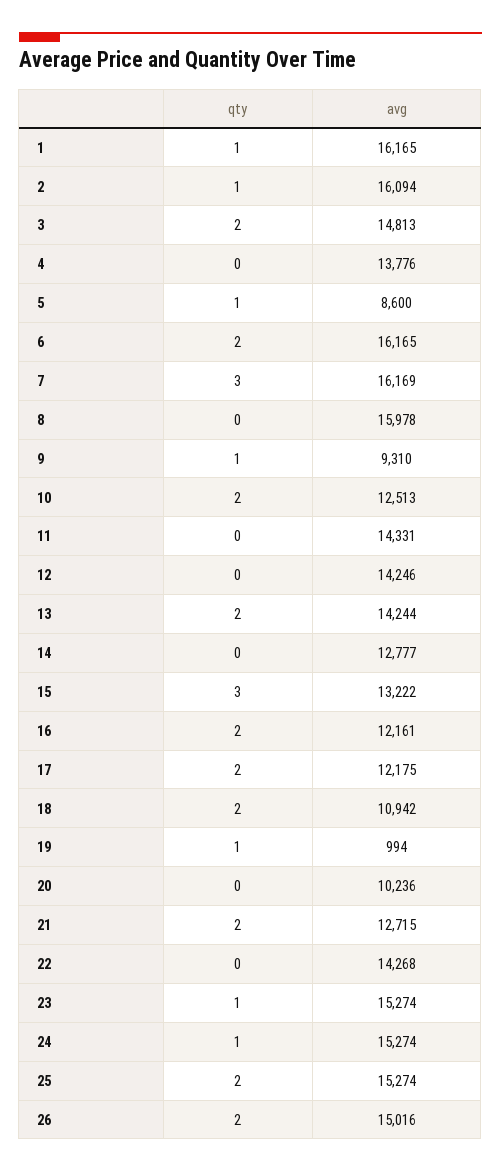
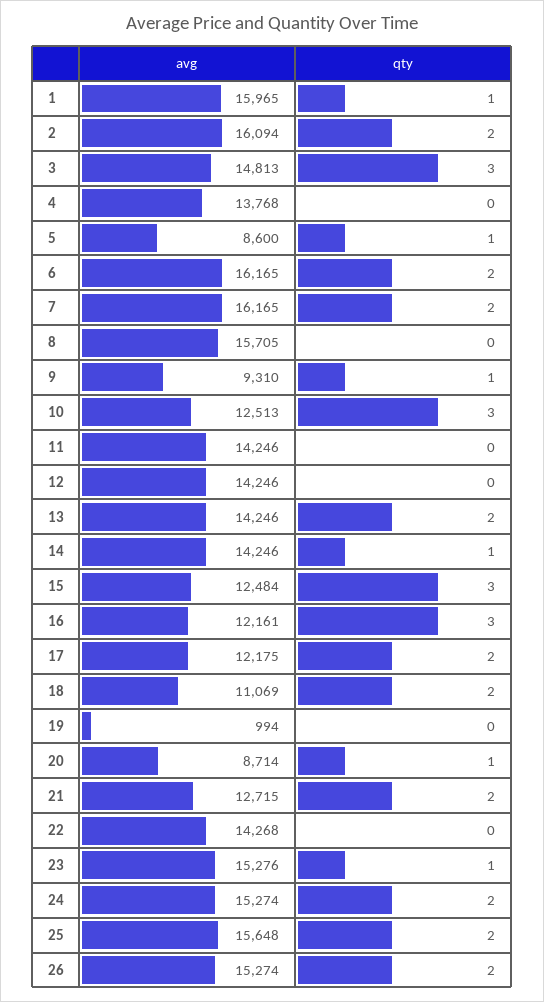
avg, 1: 16165 -> 15965
qty, 2: 1 -> 2
qty, 3: 2 -> 3
avg, 4: 13776 -> 13768
qty, 7: 3 -> 2
avg, 7: 16169 -> 16165
avg, 8: 15978 -> 15705
qty, 10: 2 -> 3
avg, 11: 14331 -> 14246
avg, 13: 14244 -> 14246
qty, 14: 0 -> 1
avg, 14: 12777 -> 14246
avg, 15: 13222 -> 12484
qty, 16: 2 -> 3
avg, 18: 10942 -> 11069
qty, 19: 1 -> 0
qty, 20: 0 -> 1
avg, 20: 10236 -> 8714
avg, 23: 15274 -> 15276
qty, 24: 1 -> 2
avg, 25: 15274 -> 15648
avg, 26: 15016 -> 15274

